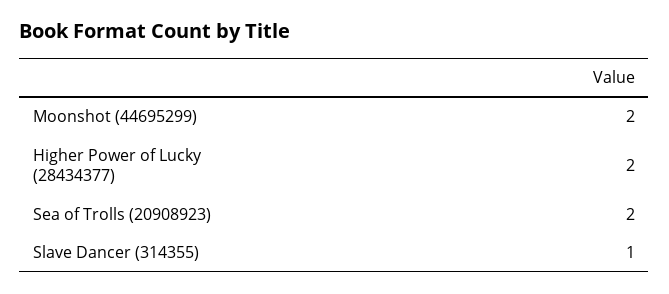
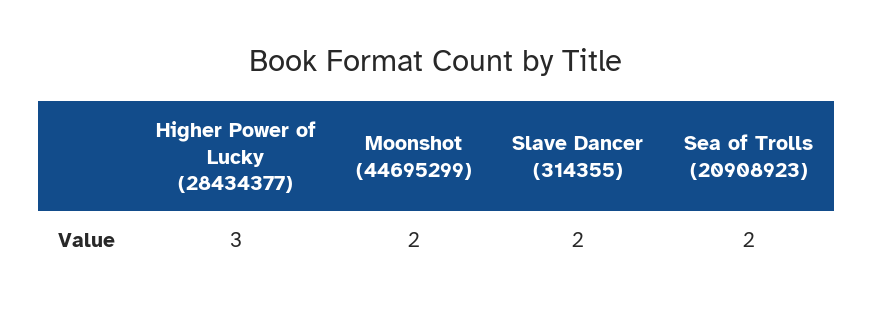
Higher Power of Lucky (28434377): 2 -> 3
Slave Dancer (314355): 1 -> 2

